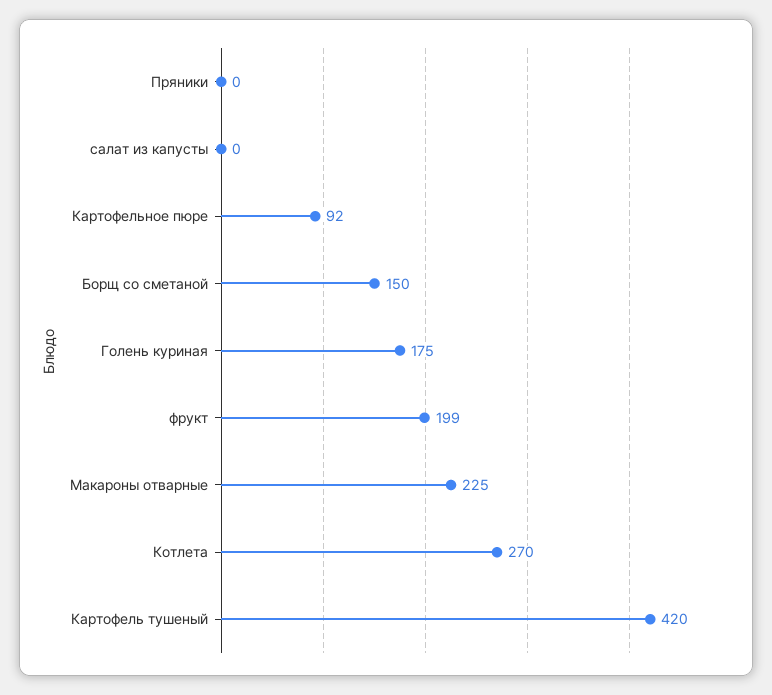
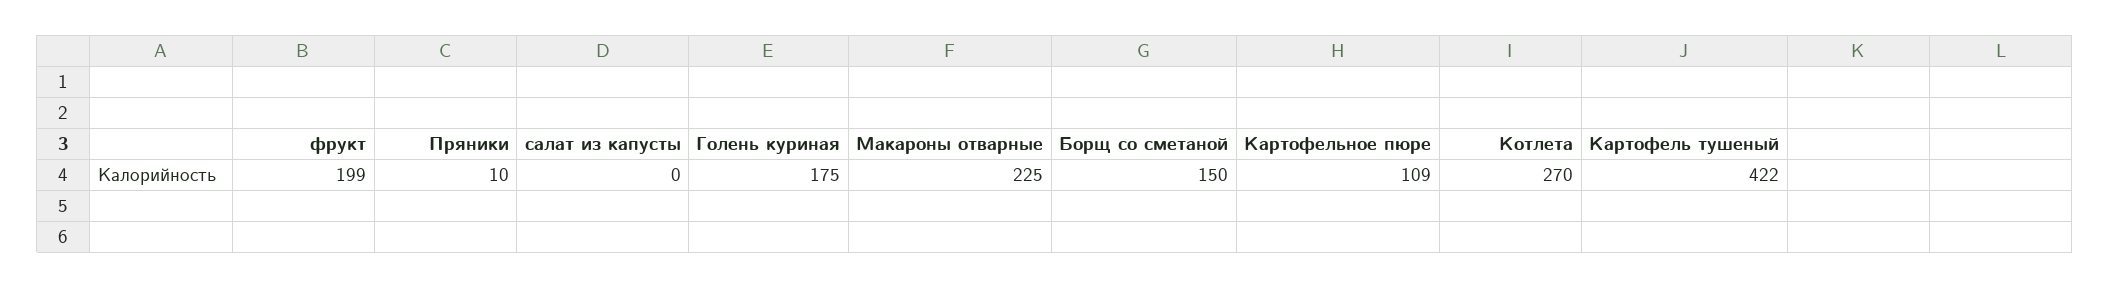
Пряники: 0 -> 10
Картофельное пюре: 92 -> 109
Картофель тушеный: 420 -> 422

